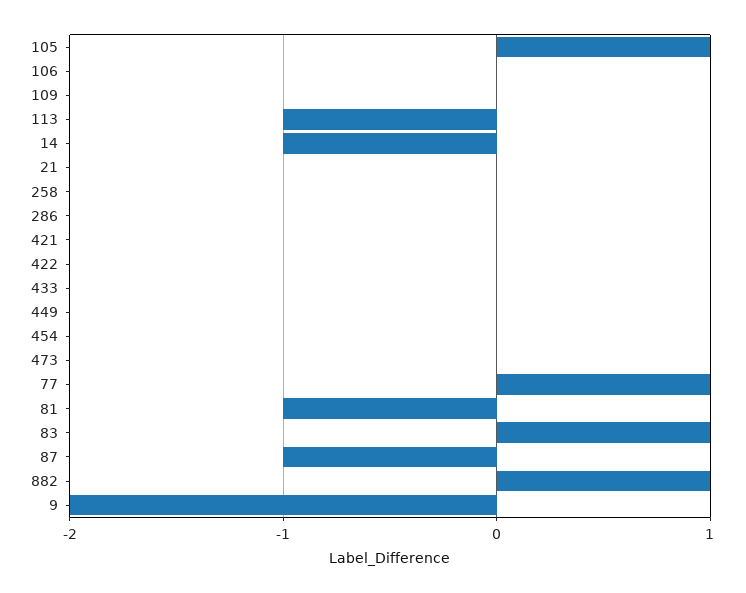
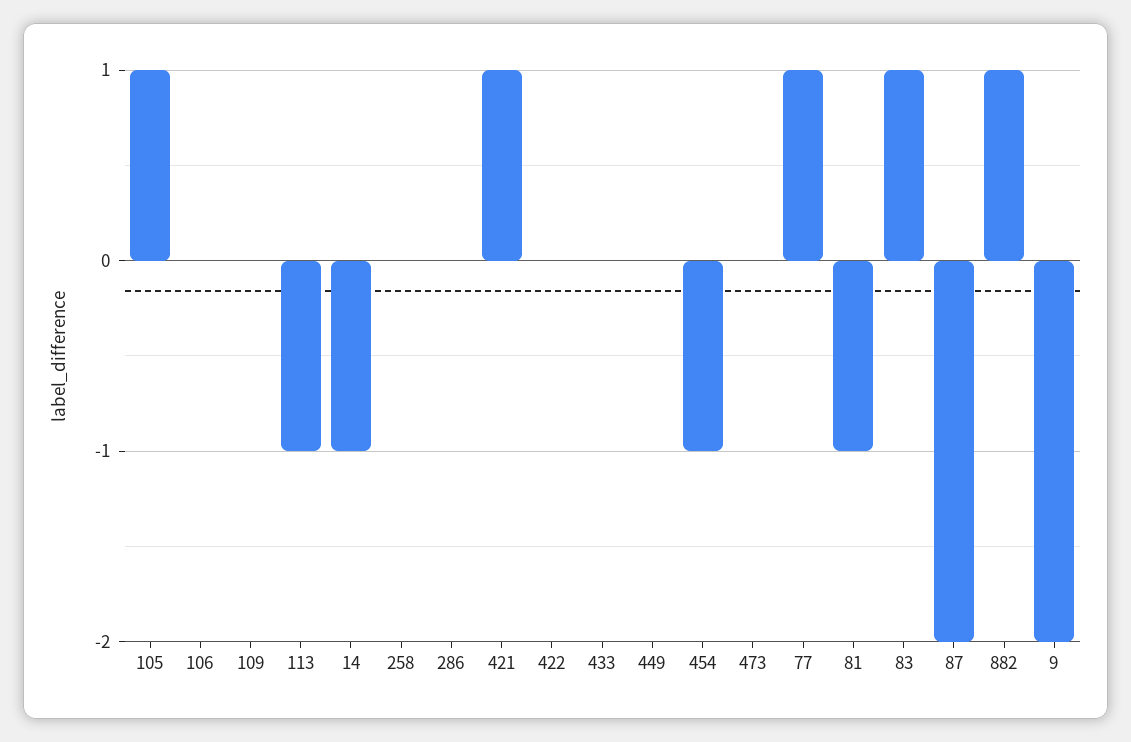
21: 0 -> none
421: 0 -> 1
454: 0 -> -1
87: -1 -> -2

